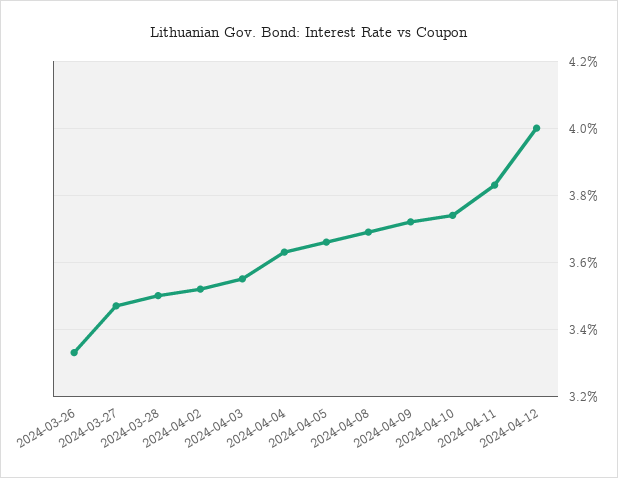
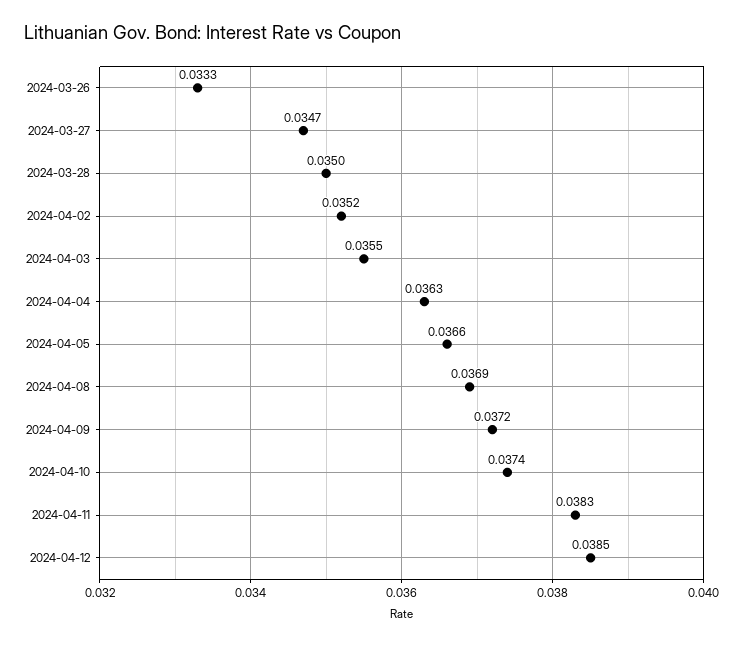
2024-04-12: 0.04 -> 0.0385

